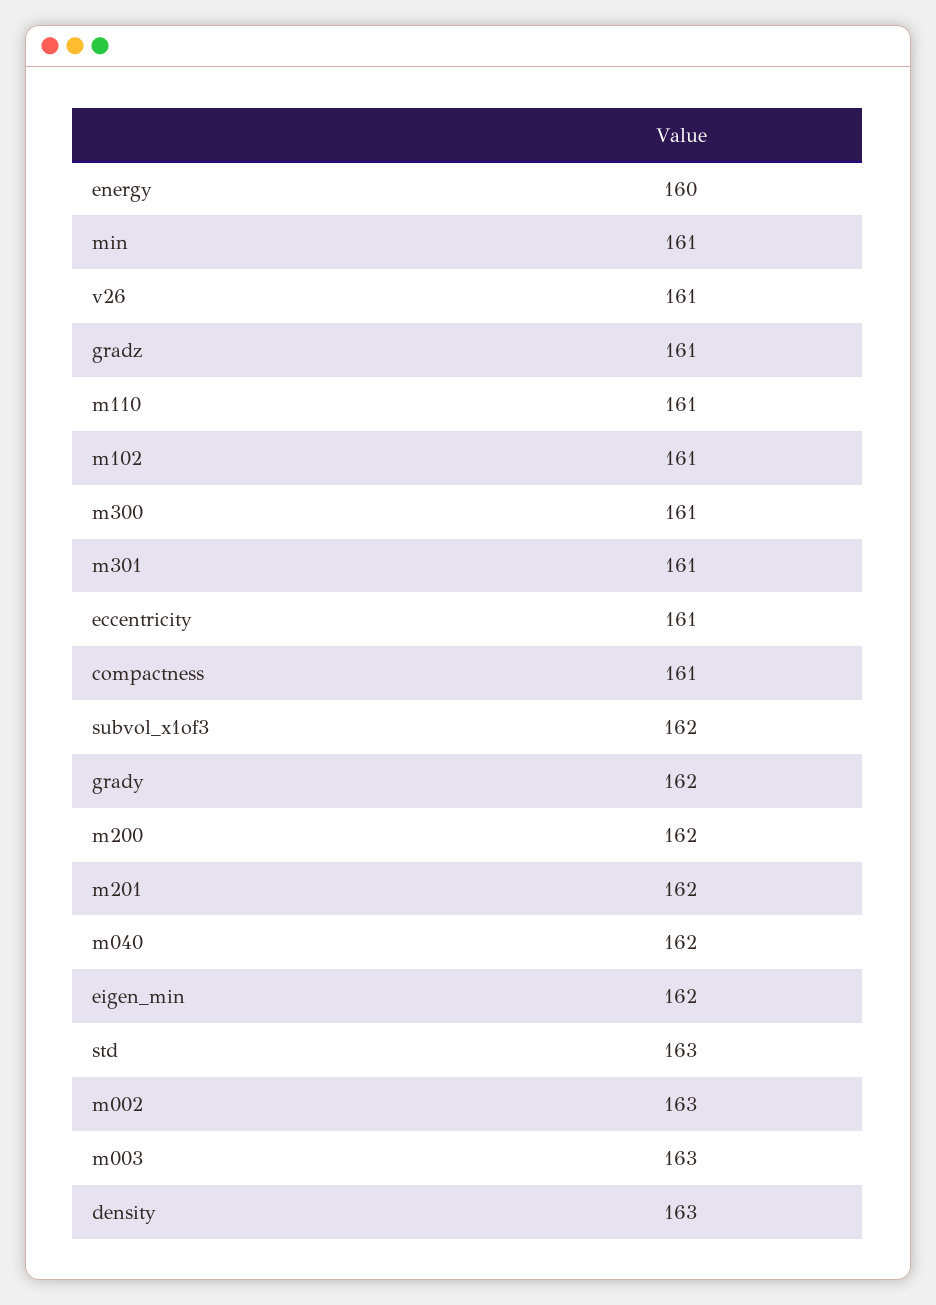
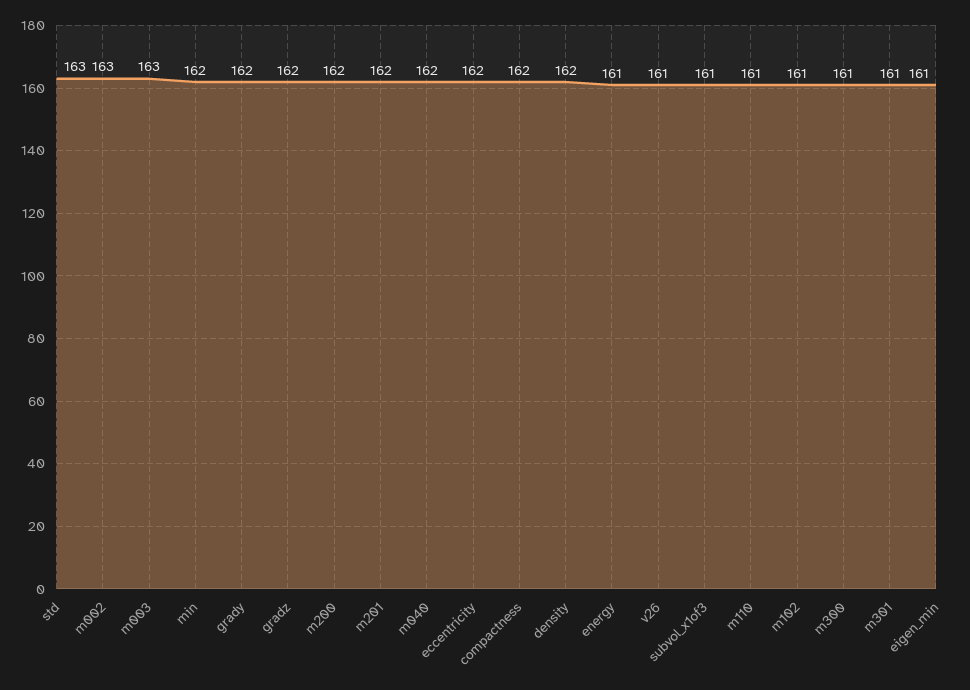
energy: 160 -> 161
min: 161 -> 162
gradz: 161 -> 162
eccentricity: 161 -> 162
compactness: 161 -> 162
subvol_x1of3: 162 -> 161
eigen_min: 162 -> 161
density: 163 -> 162

